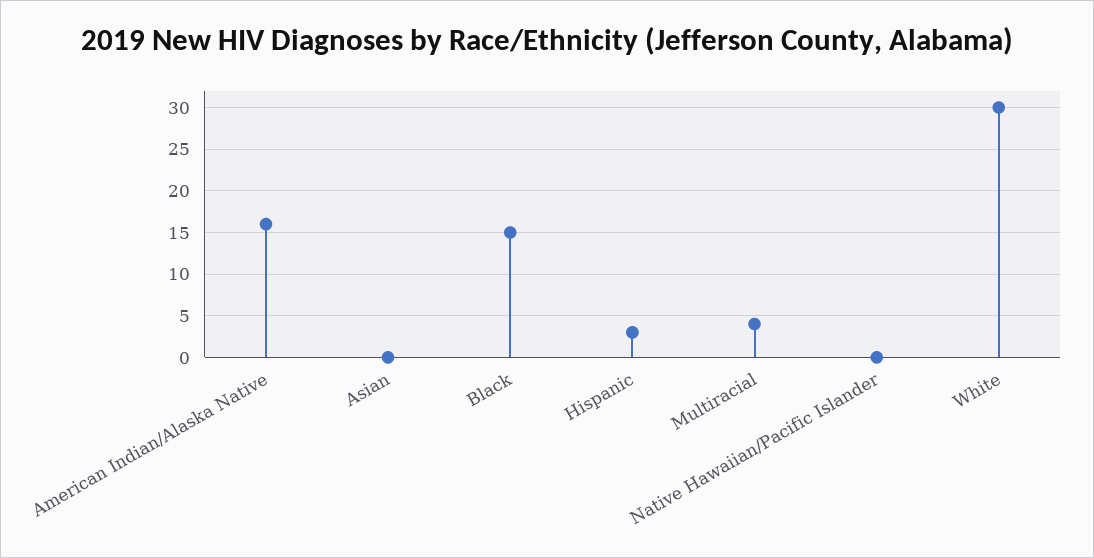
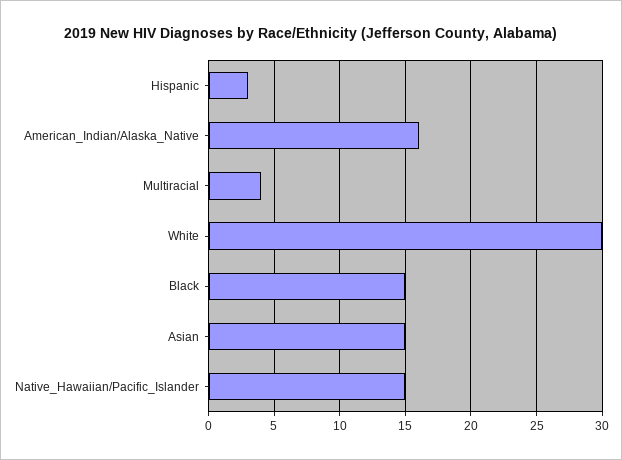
Asian: 0 -> 15
Native Hawaiian/Pacific Islander: 0 -> 15

